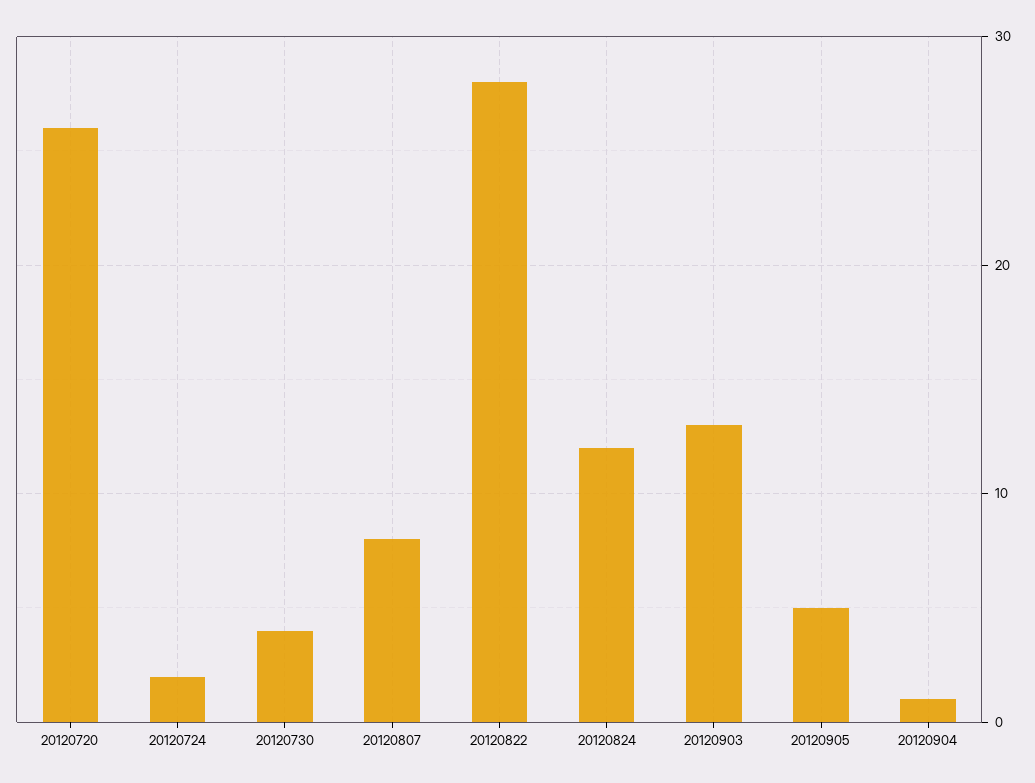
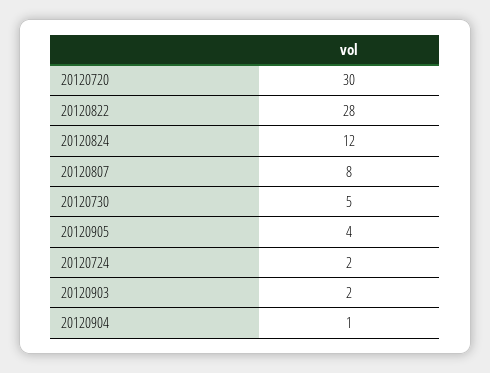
20120720: 26 -> 30
20120730: 4 -> 5
20120903: 13 -> 2
20120905: 5 -> 4

